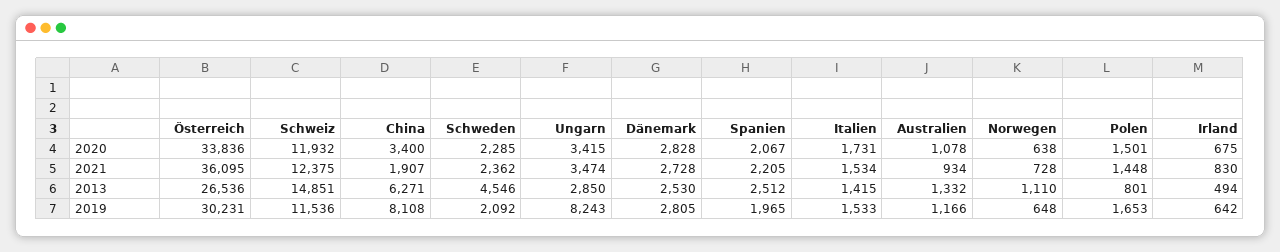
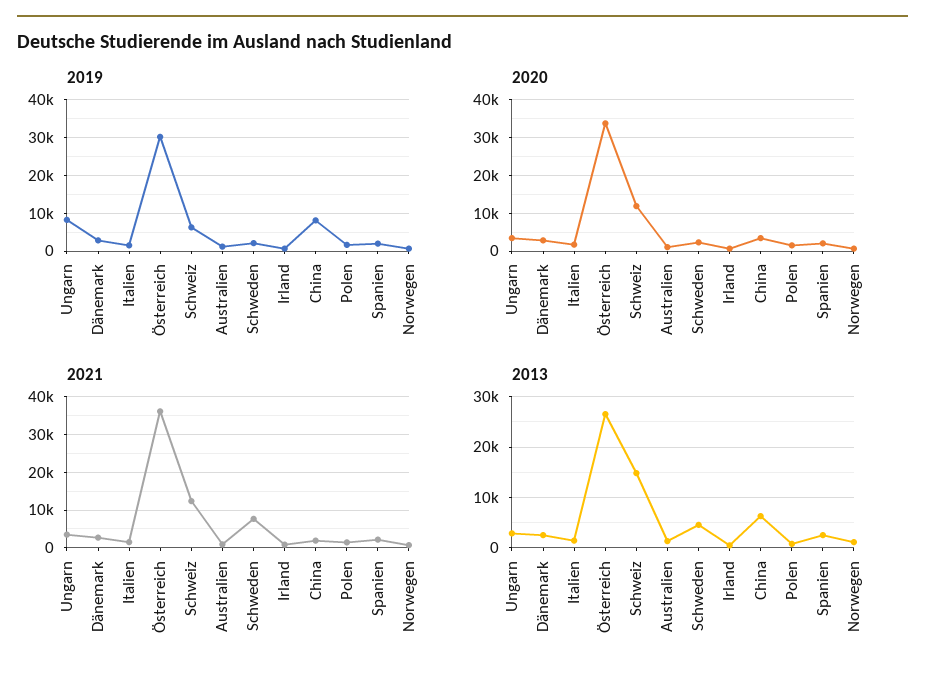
2021, Schweden: 2362 -> 8000
2019, Schweiz: 11536 -> 6000

